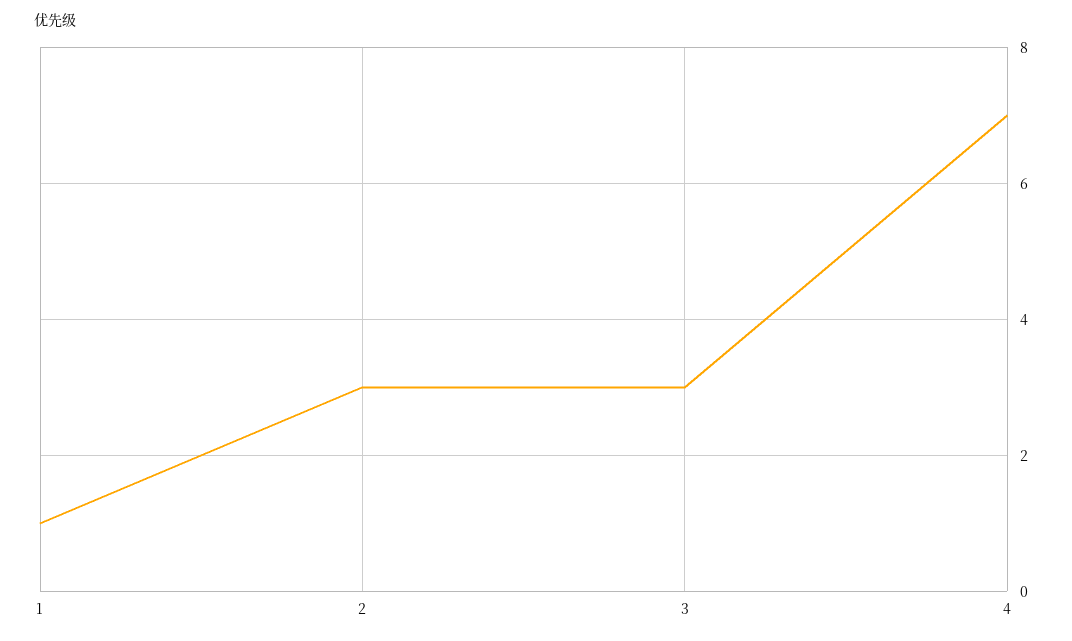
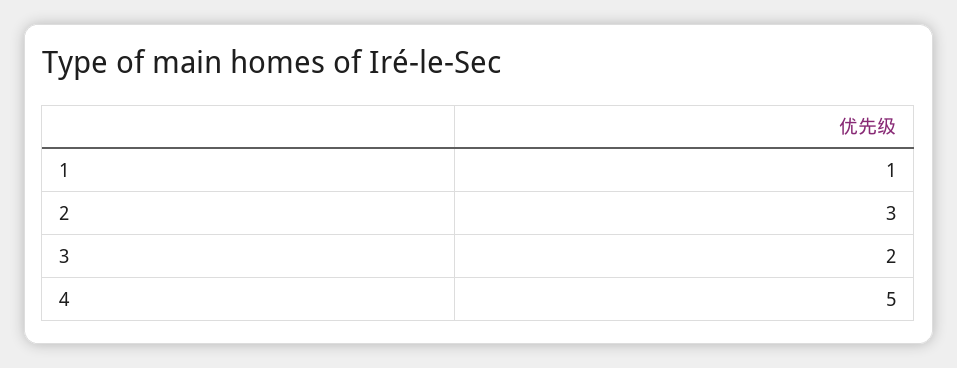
3: 3 -> 2
4: 7 -> 5

